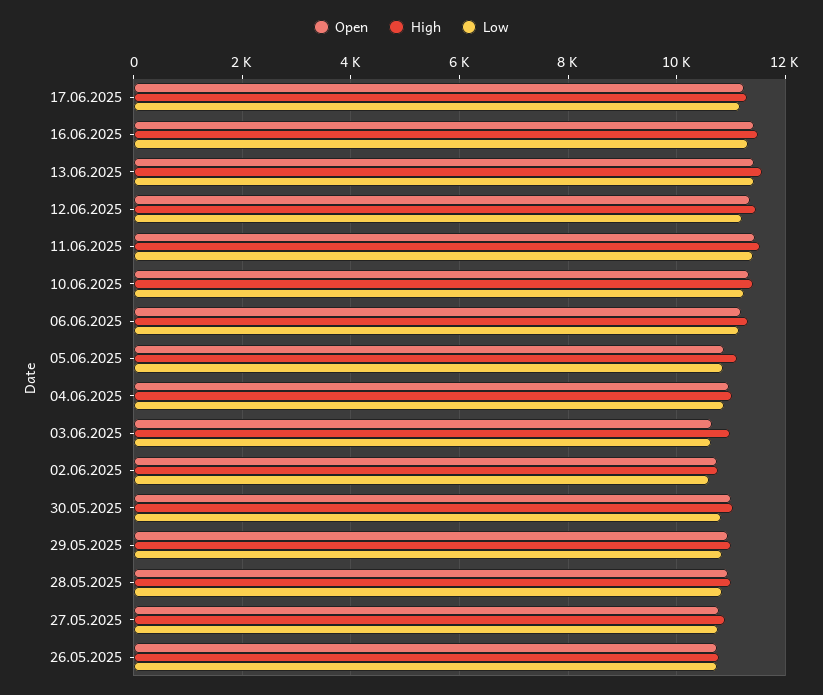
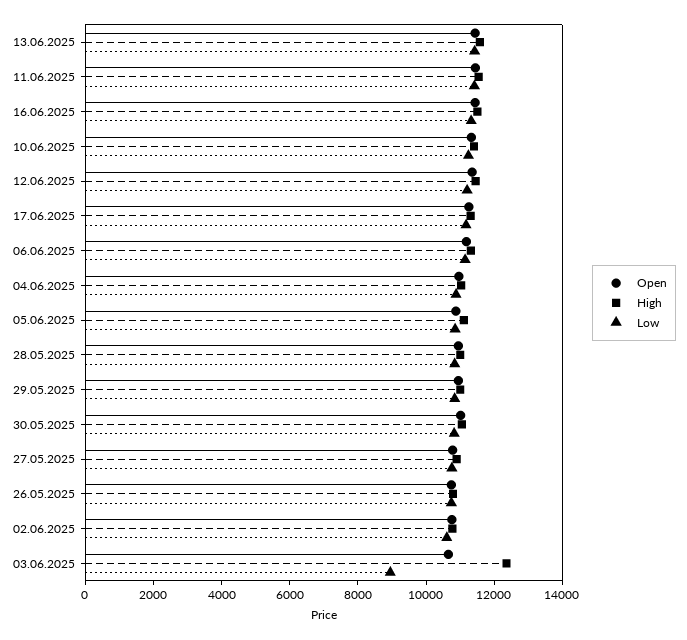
High, 03.06.2025: 11000 -> 12500
Low, 03.06.2025: 10600 -> 9000

